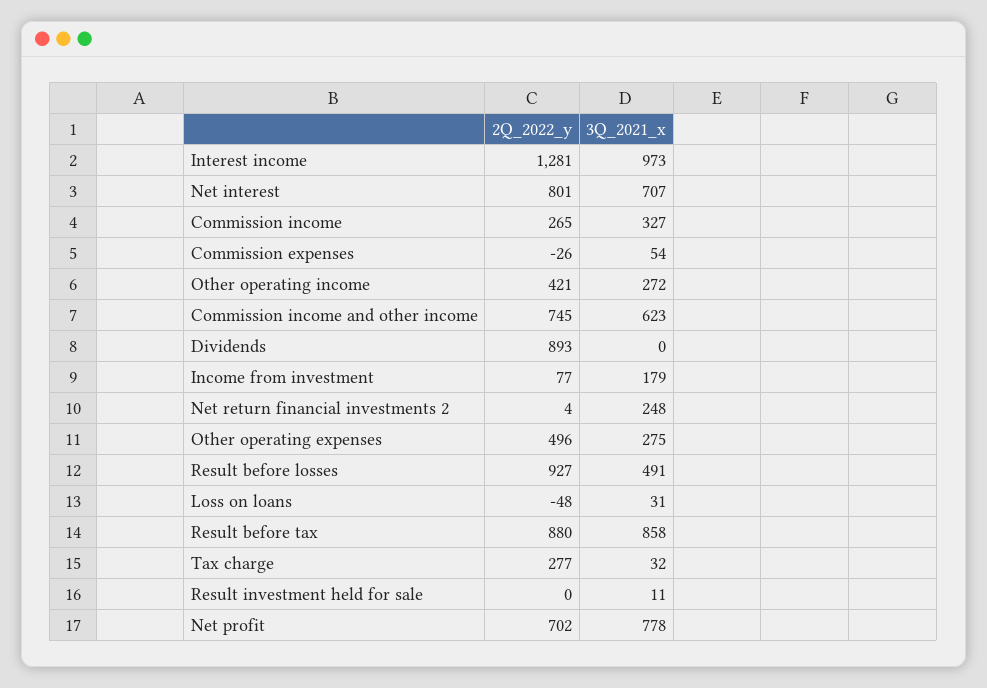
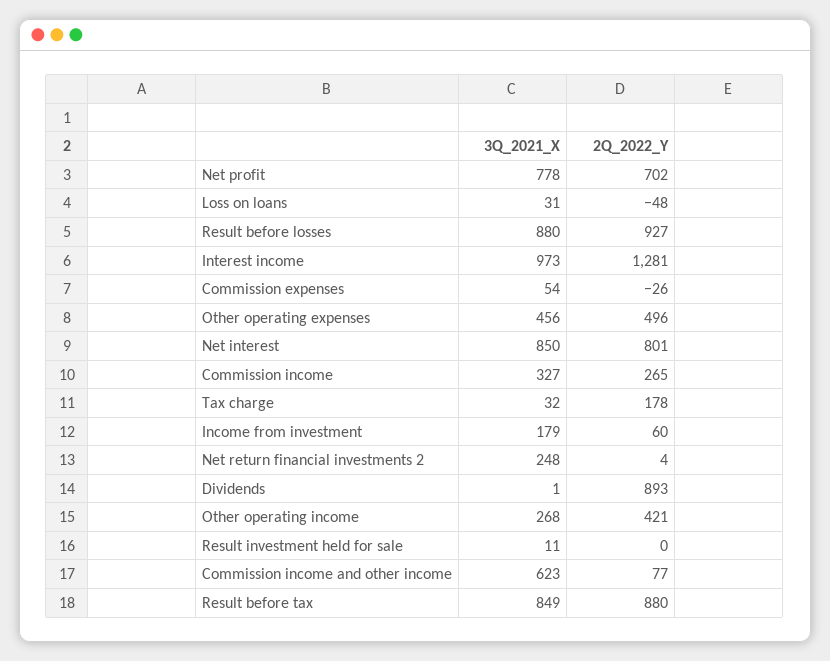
3Q_2021_x, Net interest: 707 -> 850
3Q_2021_x, Other operating income: 272 -> 268
2Q_2022_y, Commission income and other income: 745 -> 77
3Q_2021_x, Dividends: 0 -> 1
2Q_2022_y, Income from investment: 77 -> 60
3Q_2021_x, Other operating expenses: 275 -> 456
3Q_2021_x, Result before losses: 491 -> 880
3Q_2021_x, Result before tax: 858 -> 849
2Q_2022_y, Tax charge: 277 -> 178

